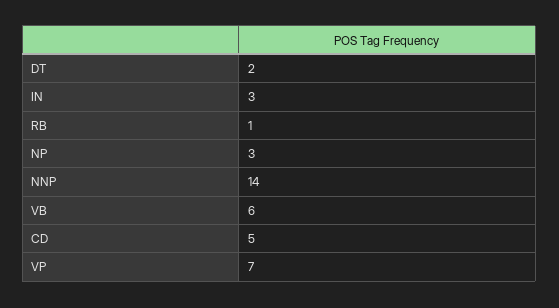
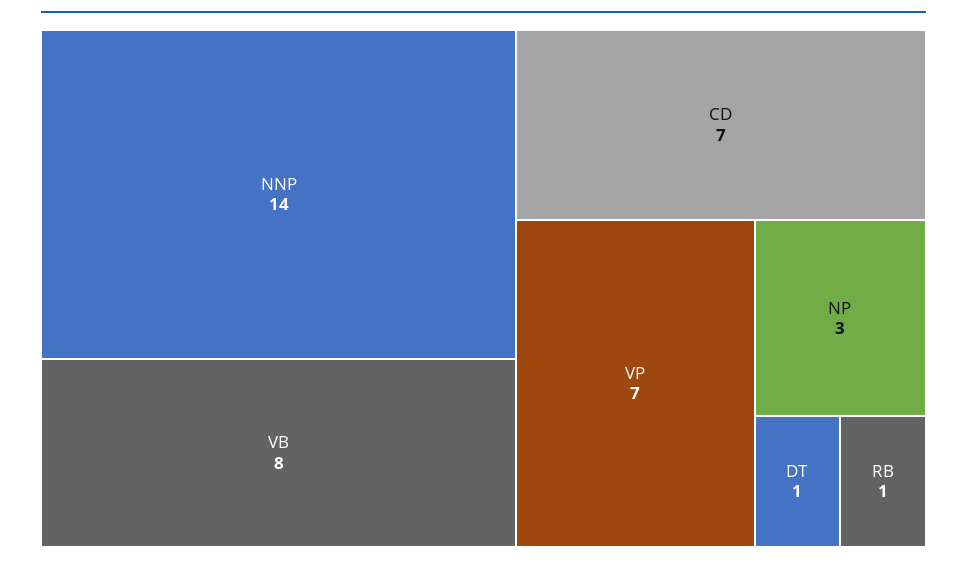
DT: 2 -> 1
IN: 3 -> none
VB: 6 -> 8
CD: 5 -> 7

